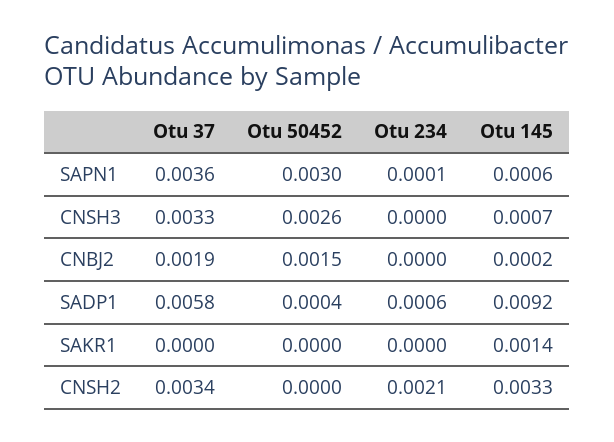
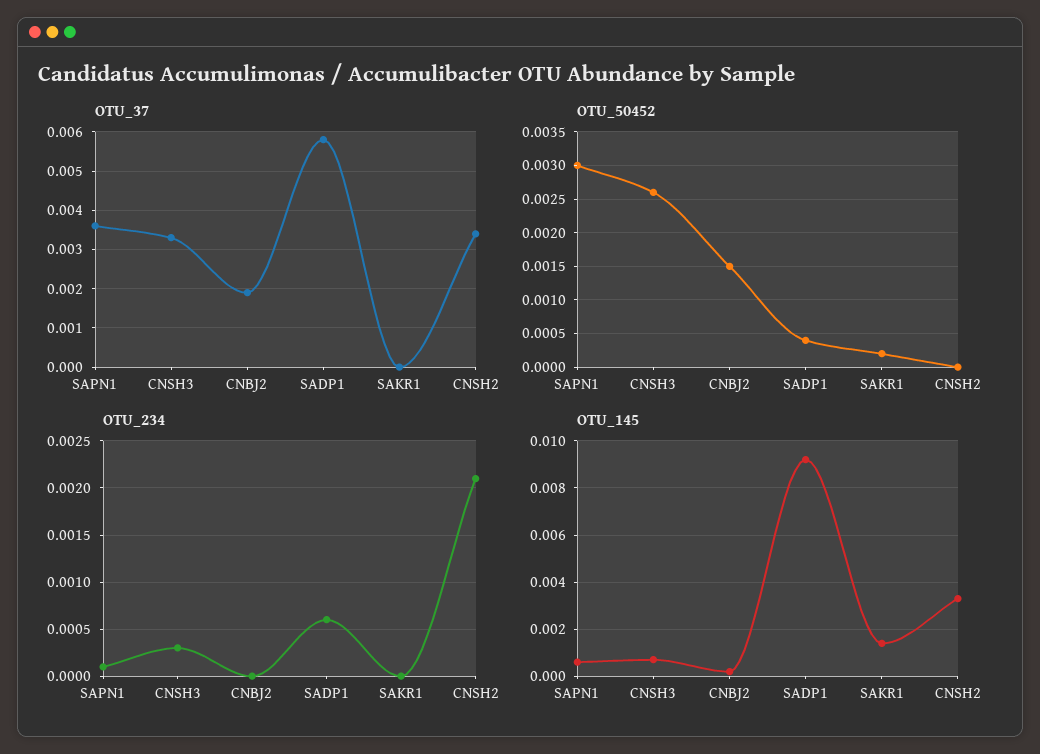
Otu 234, CNSH3: 0 -> 0.0003
Otu 50452, SAKR1: 0 -> 0.0002

